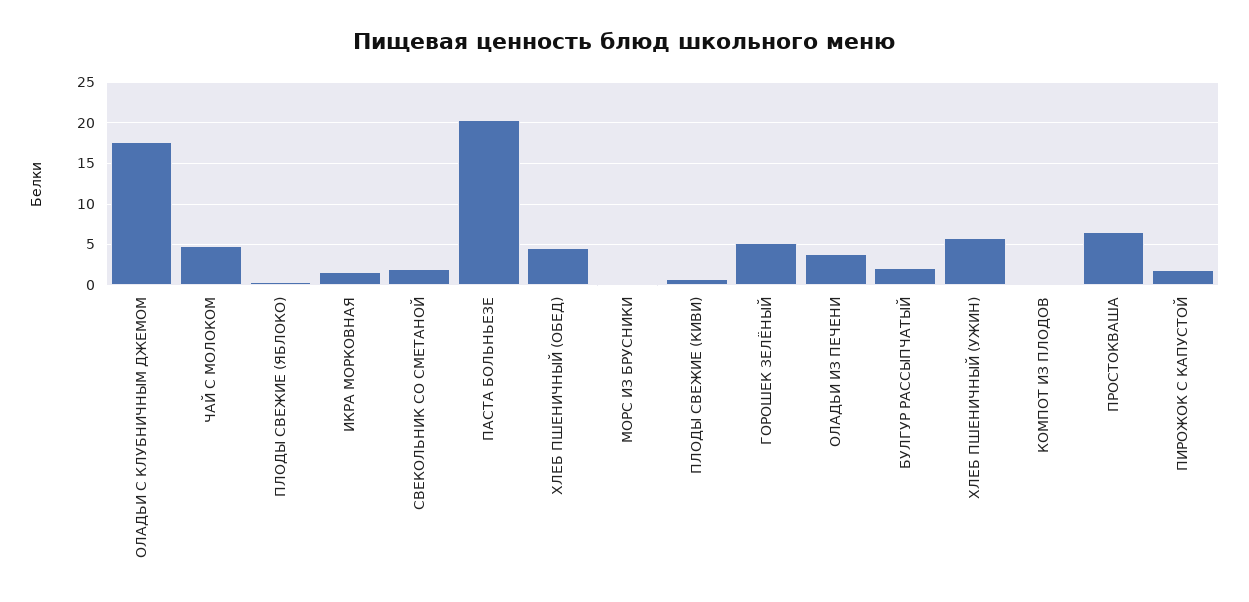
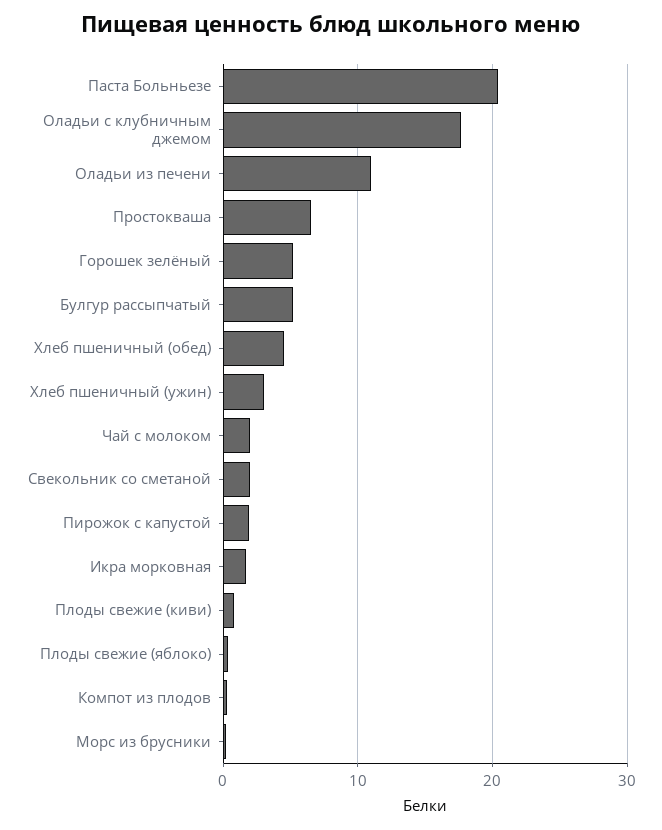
ЧАЙ С МОЛОКОМ: 5 -> 2
ОЛАДЬИ ИЗ ПЕЧЕНИ: 4 -> 11
БУЛГУР РАССЫПЧАТЫЙ: 2 -> 5
ХЛЕБ ПШЕНИЧНЫЙ (УЖИН): 6 -> 3

